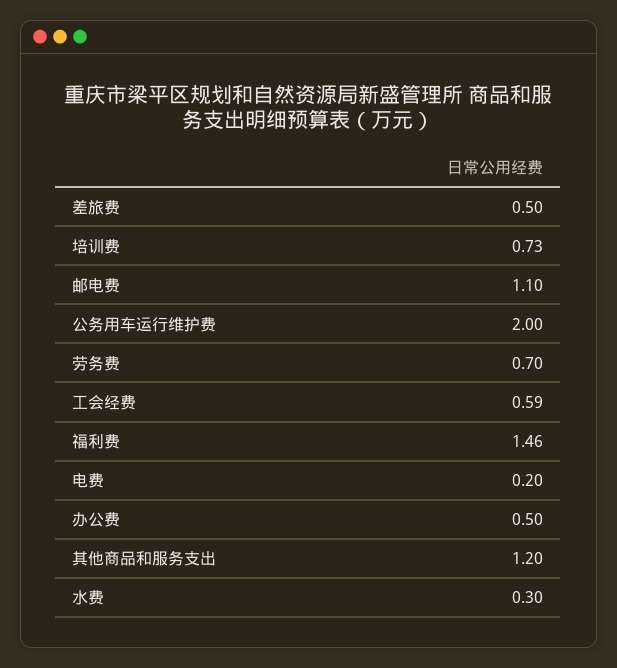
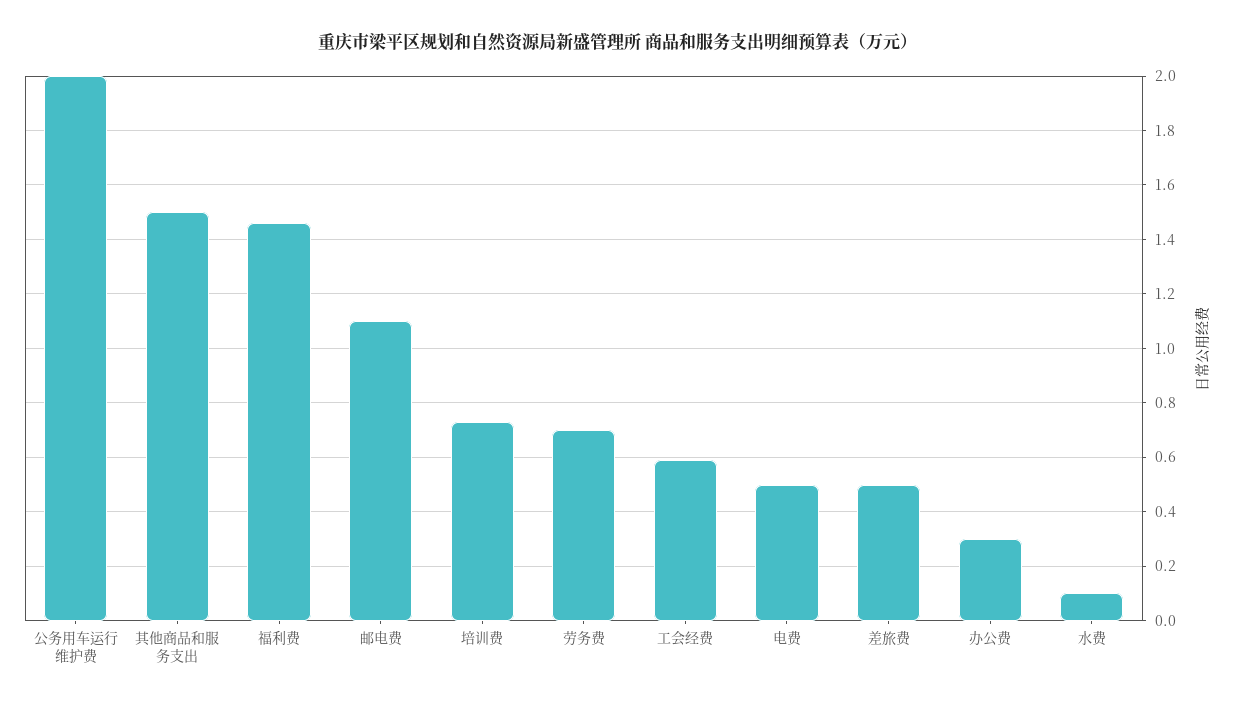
电费: 0.2 -> 0.5
办公费: 0.5 -> 0.3
其他商品和服务支出: 1.2 -> 1.5
水费: 0.3 -> 0.1

